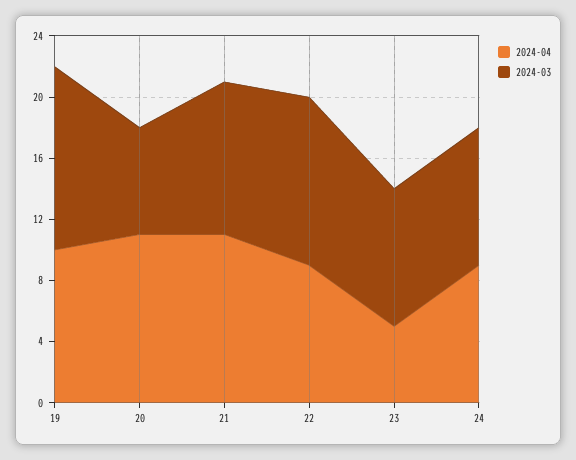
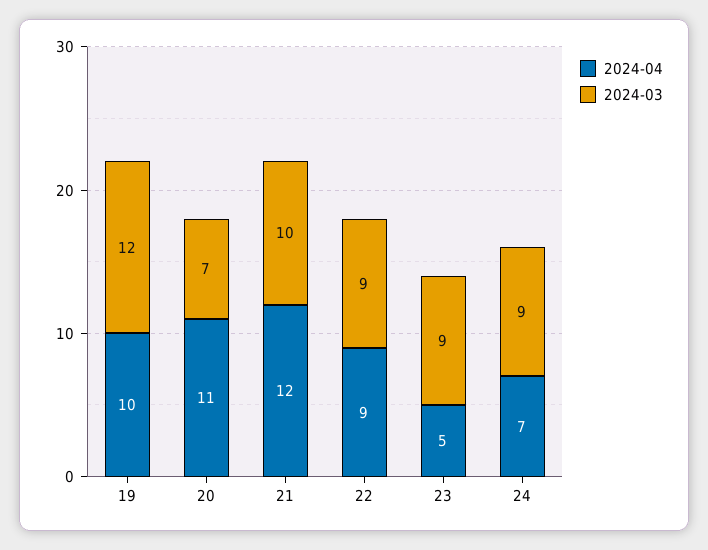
2024-04, 21: 11 -> 12
2024-03, 22: 11 -> 9
2024-04, 24: 9 -> 7

